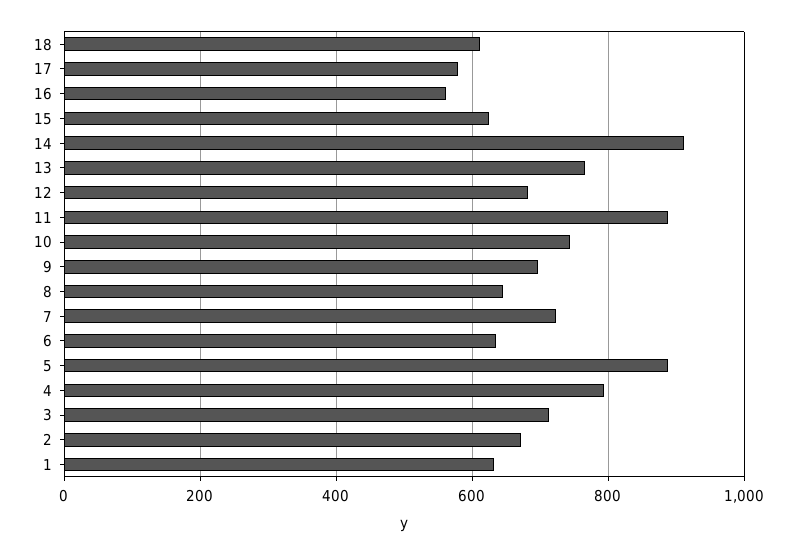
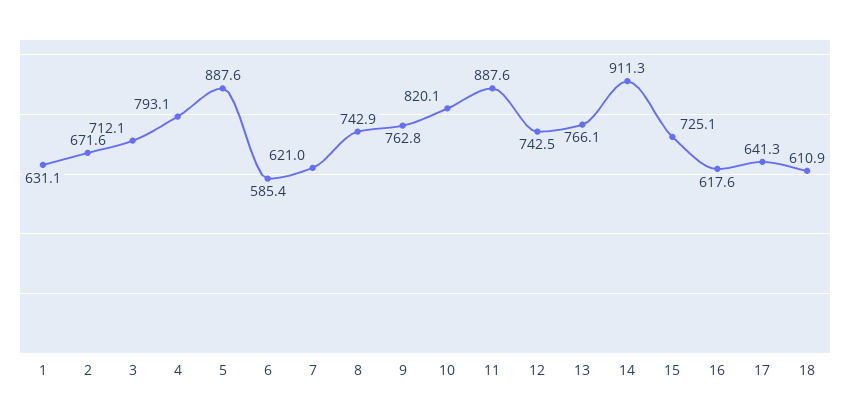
17: 580 -> 641.3
16: 560 -> 617.6
15: 620 -> 725.1
12: 680 -> 742.5
10: 740 -> 820.1
9: 700 -> 762.8
8: 640 -> 742.9
7: 720 -> 621
6: 640 -> 585.4

